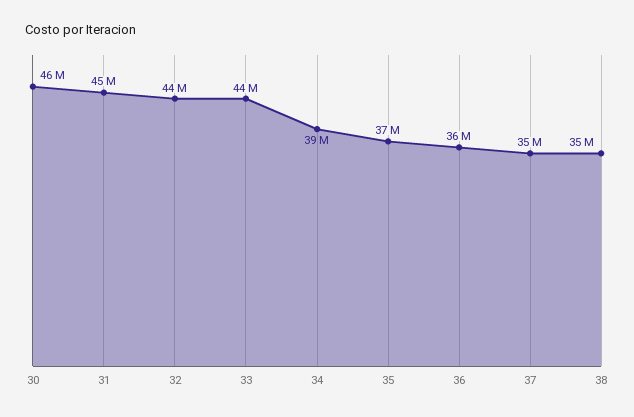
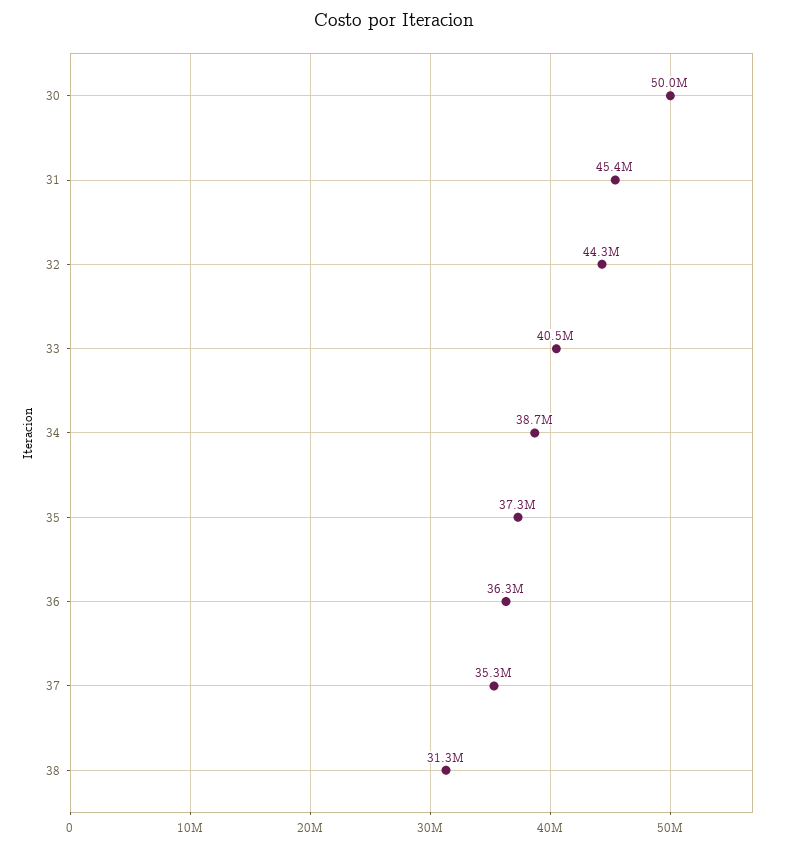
30: 46000000 -> 50000000
33: 44000000 -> 40500000
38: 35000000 -> 31300000

